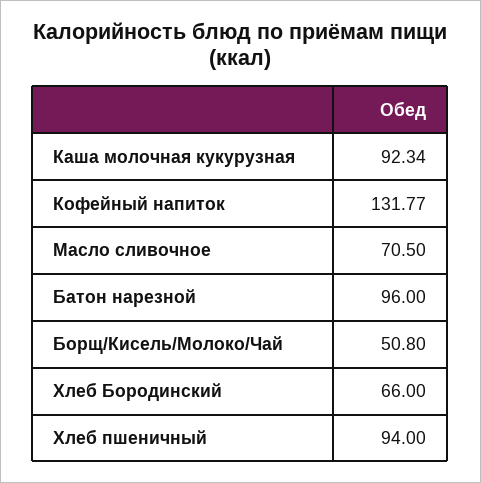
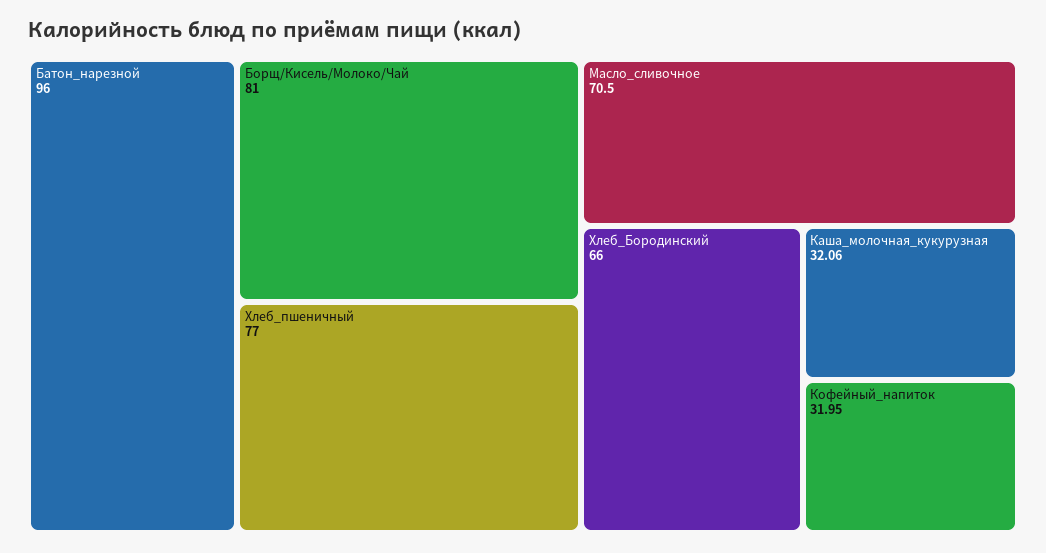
Каша молочная кукурузная: 92.34 -> 32.06
Кофейный напиток: 131.77 -> 31.95
Борщ/Кисель/Молоко/Чай: 50.8 -> 81
Хлеб пшеничный: 94 -> 77

